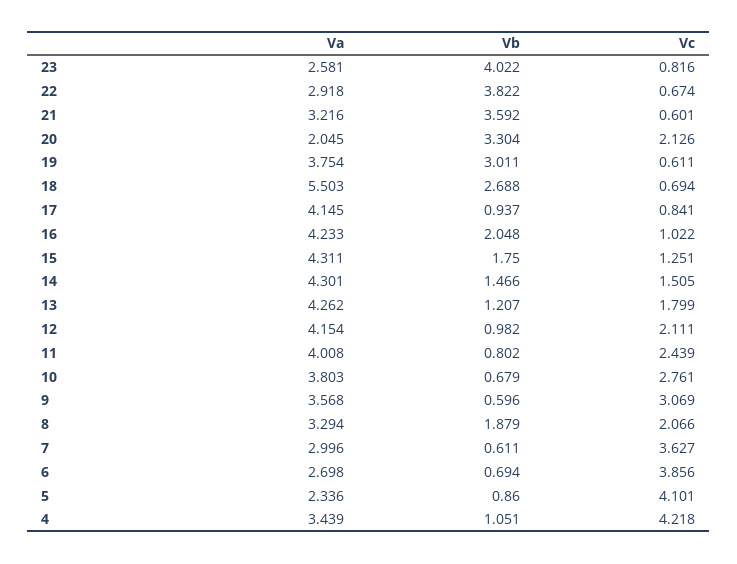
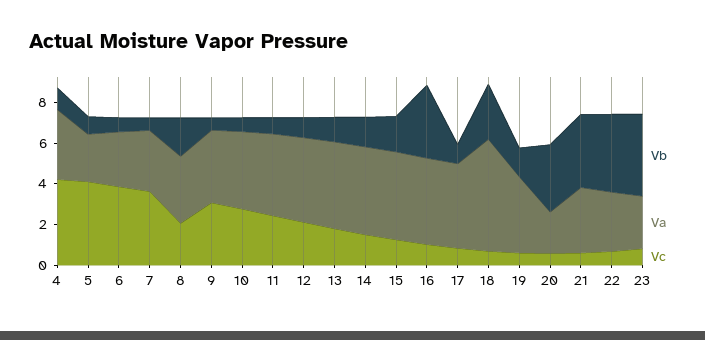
Vc, 20: 2.126 -> 0.5
Vb, 19: 3.011 -> 1.5
Vb, 16: 2.048 -> 3.5

